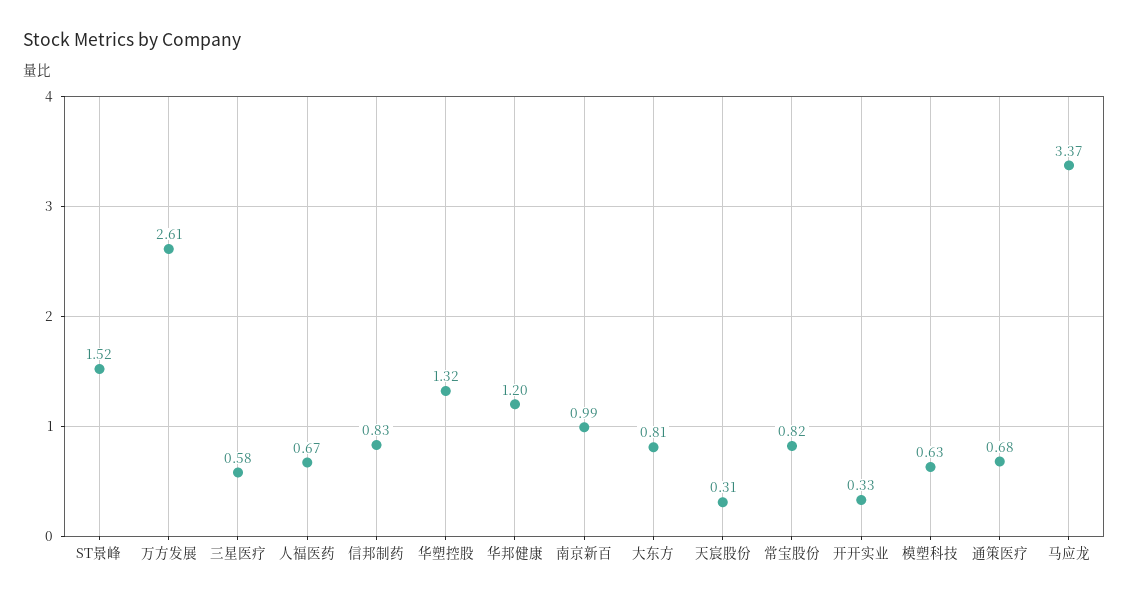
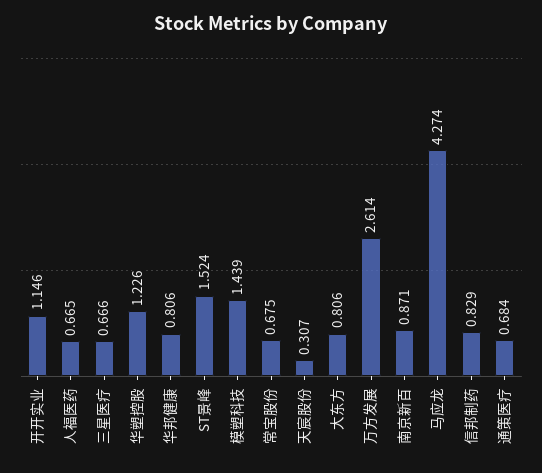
三星医疗: 0.58 -> 0.666
华塑控股: 1.32 -> 1.226
华邦健康: 1.2 -> 0.806
南京新百: 0.99 -> 0.871
常宝股份: 0.82 -> 0.675
开开实业: 0.33 -> 1.146
模塑科技: 0.63 -> 1.439
马应龙: 3.37 -> 4.274

